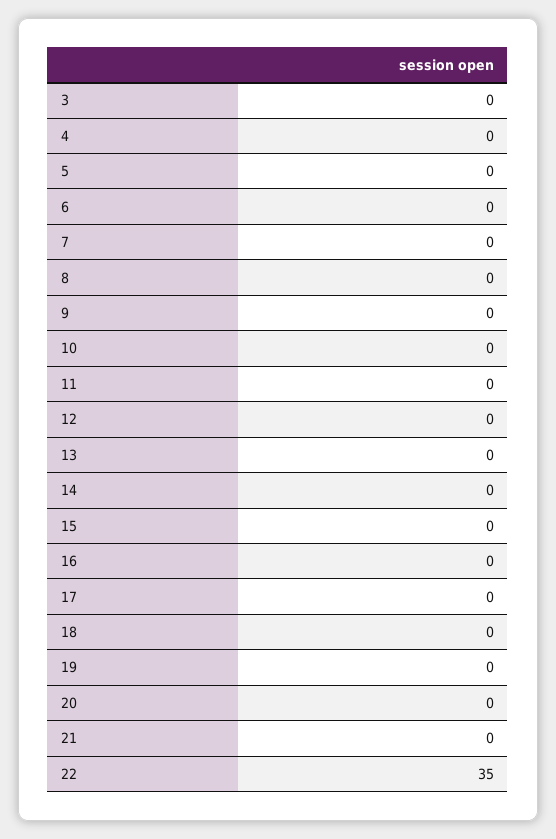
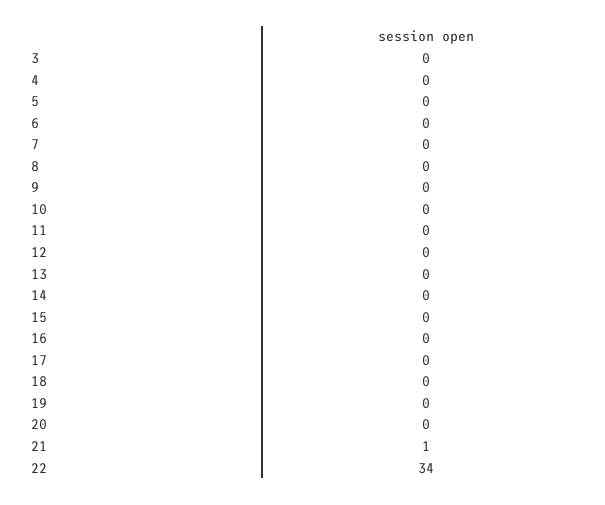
21: 0 -> 1
22: 35 -> 34

